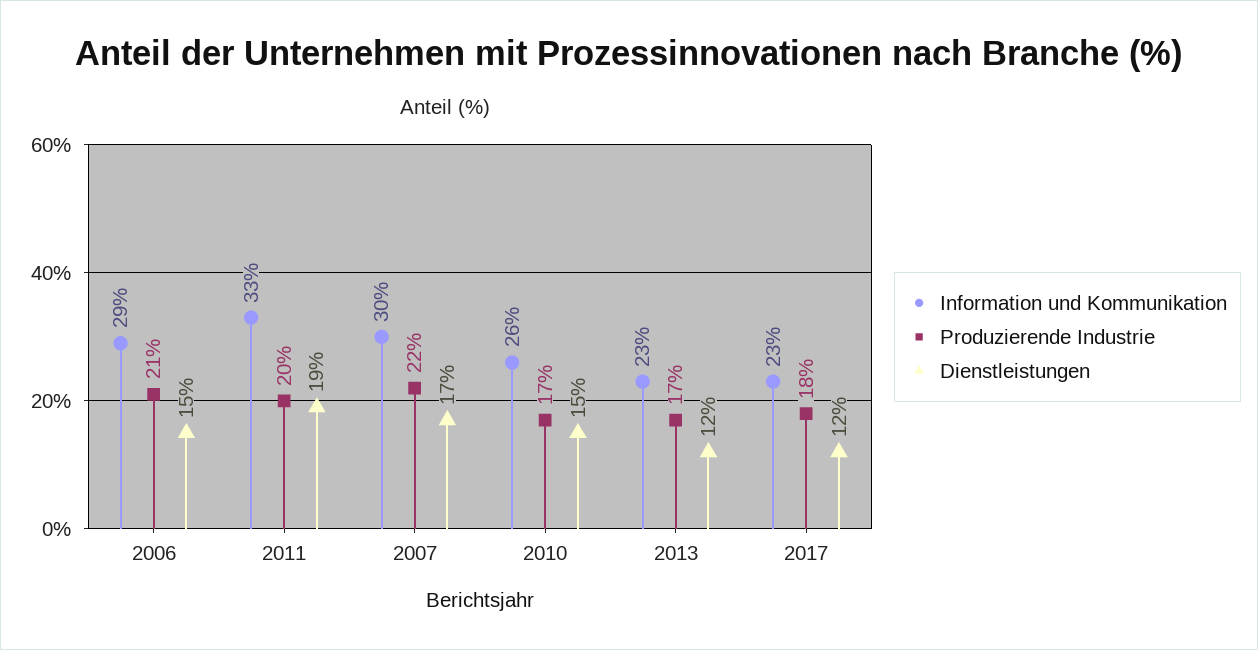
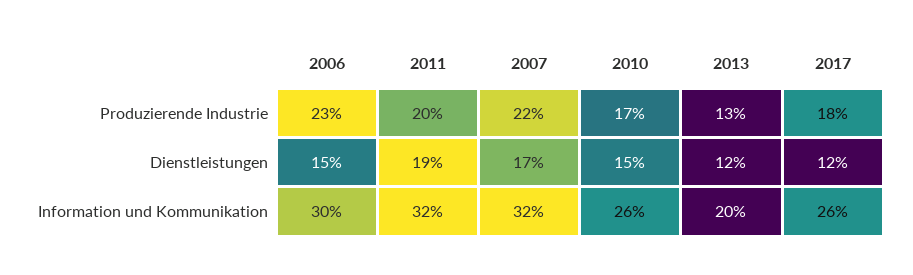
Information und Kommunikation, 2006: 29 -> 30
Produzierende Industrie, 2006: 21 -> 23
Information und Kommunikation, 2011: 33 -> 32
Information und Kommunikation, 2007: 30 -> 32
Information und Kommunikation, 2013: 23 -> 20
Produzierende Industrie, 2013: 17 -> 13
Information und Kommunikation, 2017: 23 -> 26

